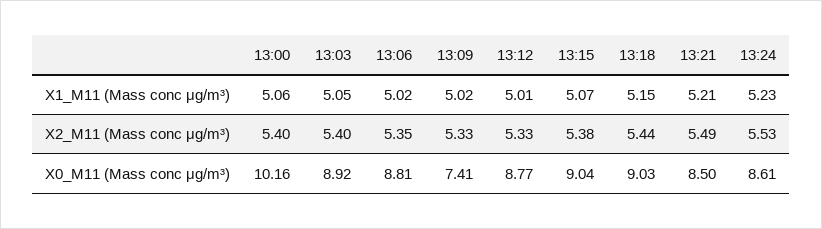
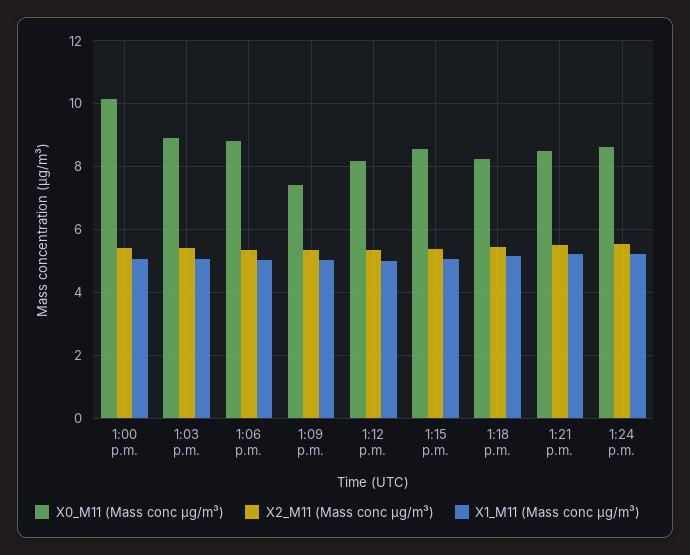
X0_M11 (Mass conc μg/m³), 13:12: 8.77 -> 8.2
X0_M11 (Mass conc μg/m³), 13:15: 9.04 -> 8.6
X0_M11 (Mass conc μg/m³), 13:18: 9.03 -> 8.2

